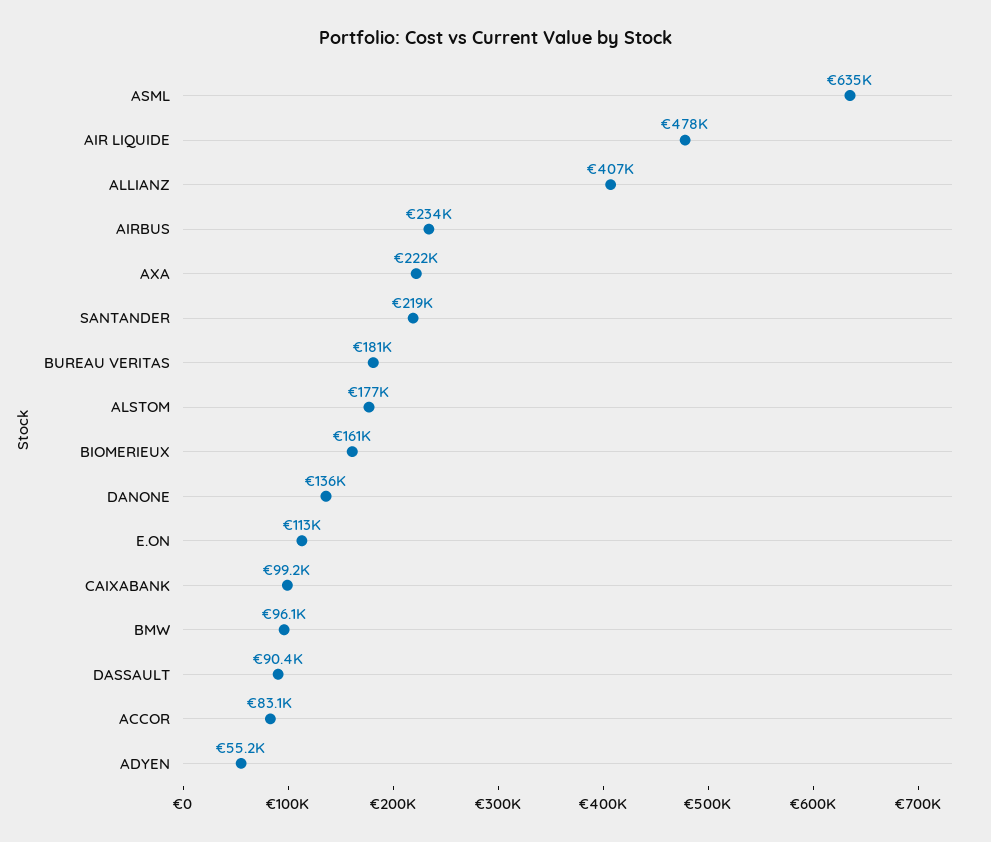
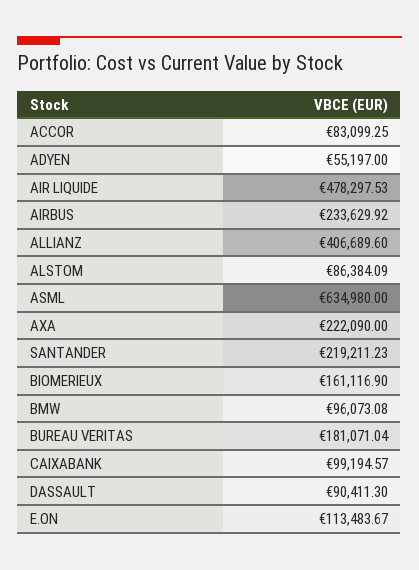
ALSTOM: 177000 -> 86384.09
DANONE: 136000 -> none

